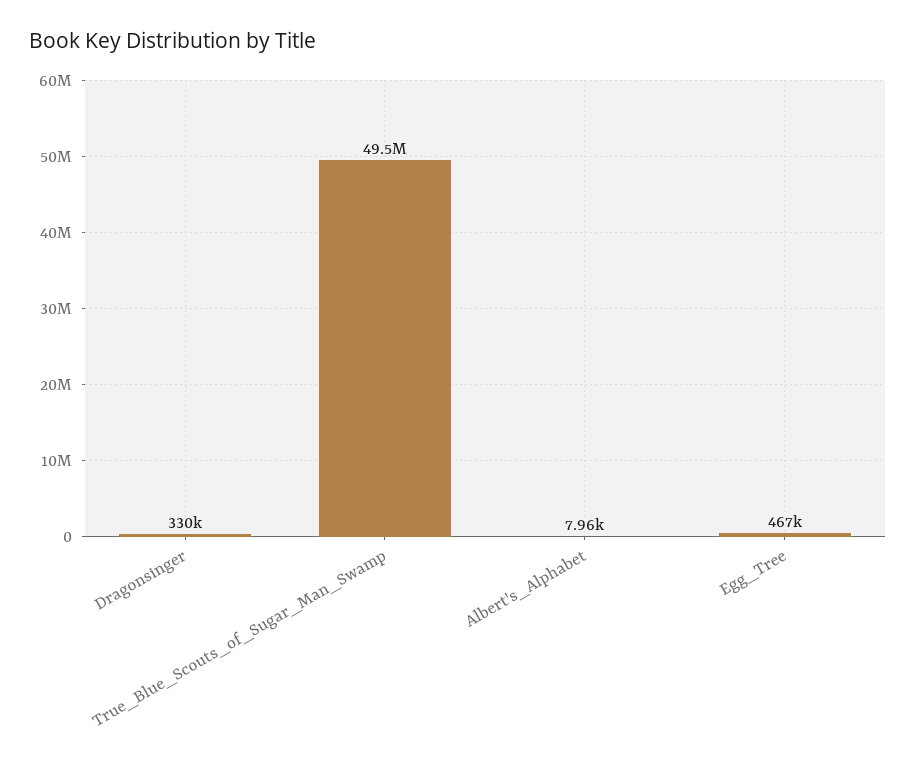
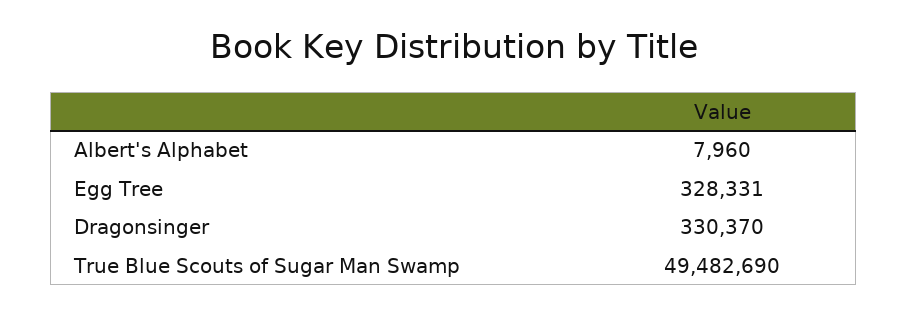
Egg_Tree: 467000 -> 328331

